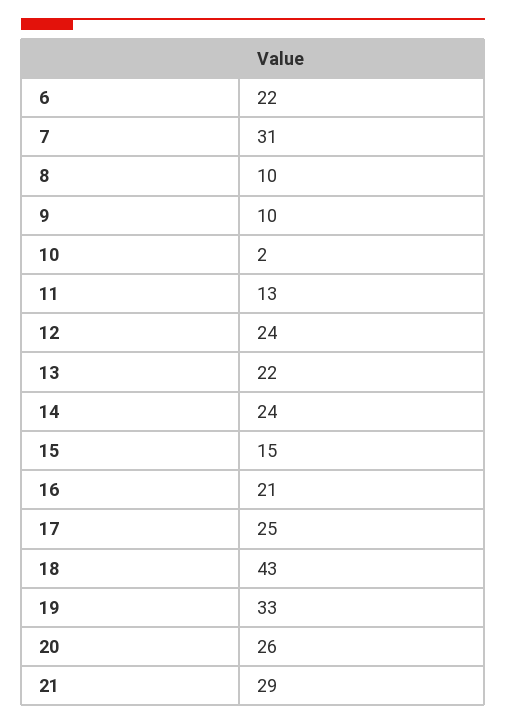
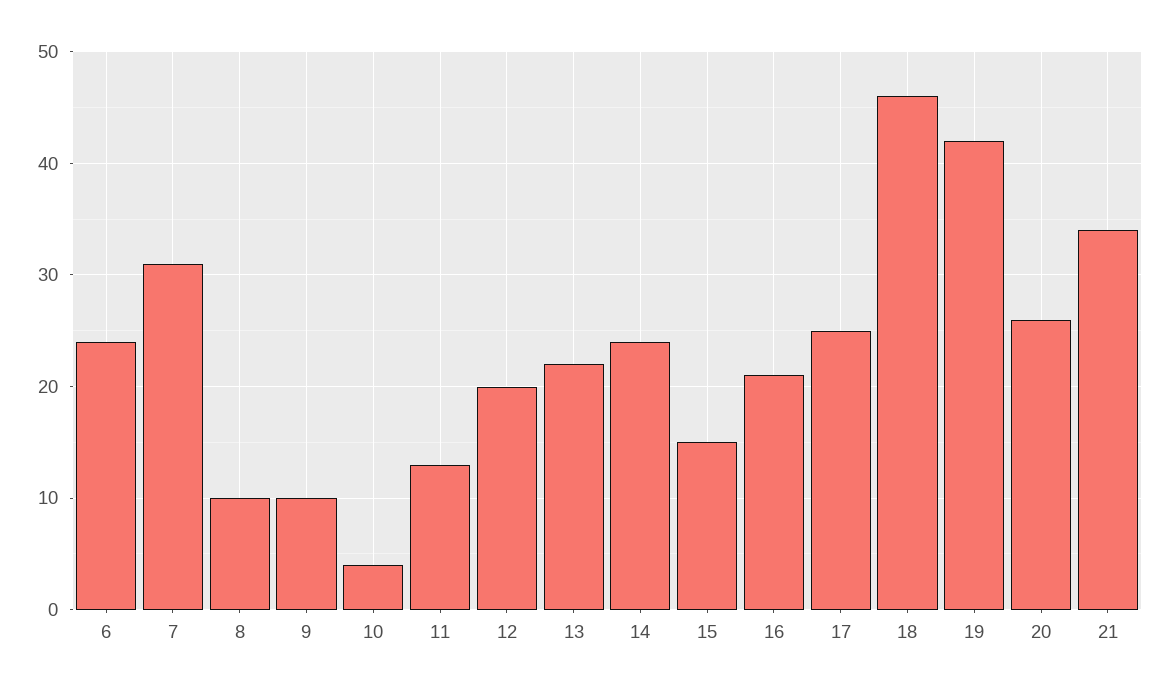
6: 22 -> 24
10: 2 -> 4
12: 24 -> 20
18: 43 -> 46
19: 33 -> 42
21: 29 -> 34

